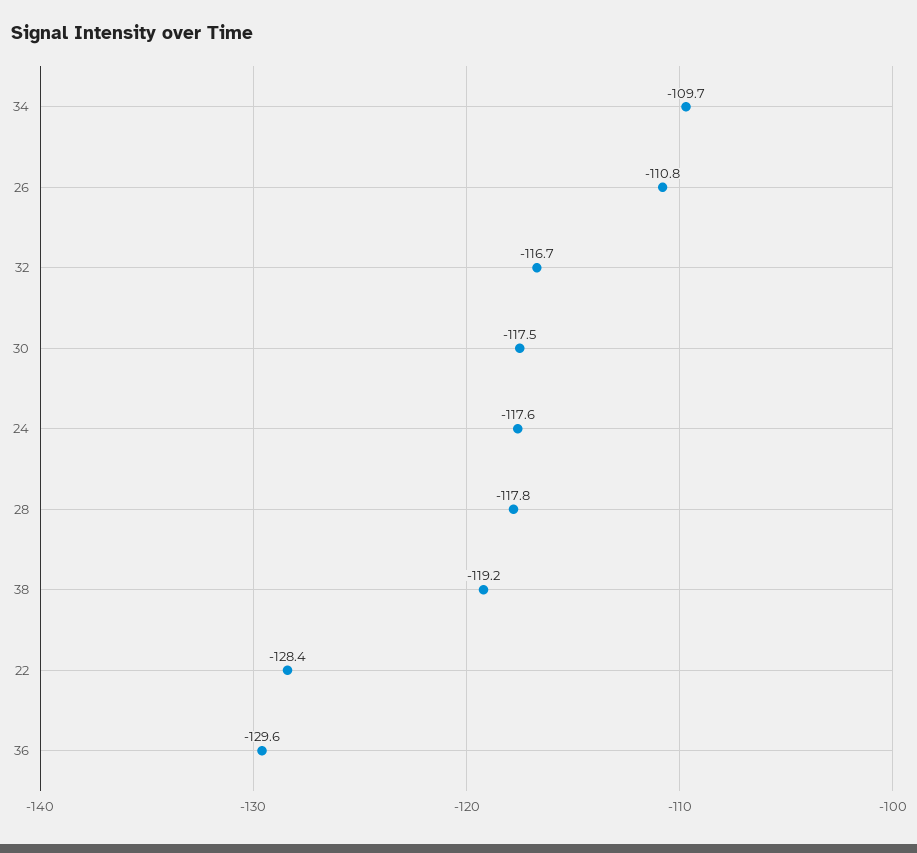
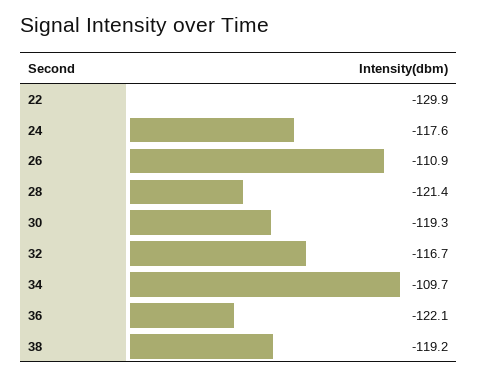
26: -110.8 -> -110.9
30: -117.5 -> -119.3
28: -117.8 -> -121.4
22: -128.4 -> -129.9
36: -129.6 -> -122.1

